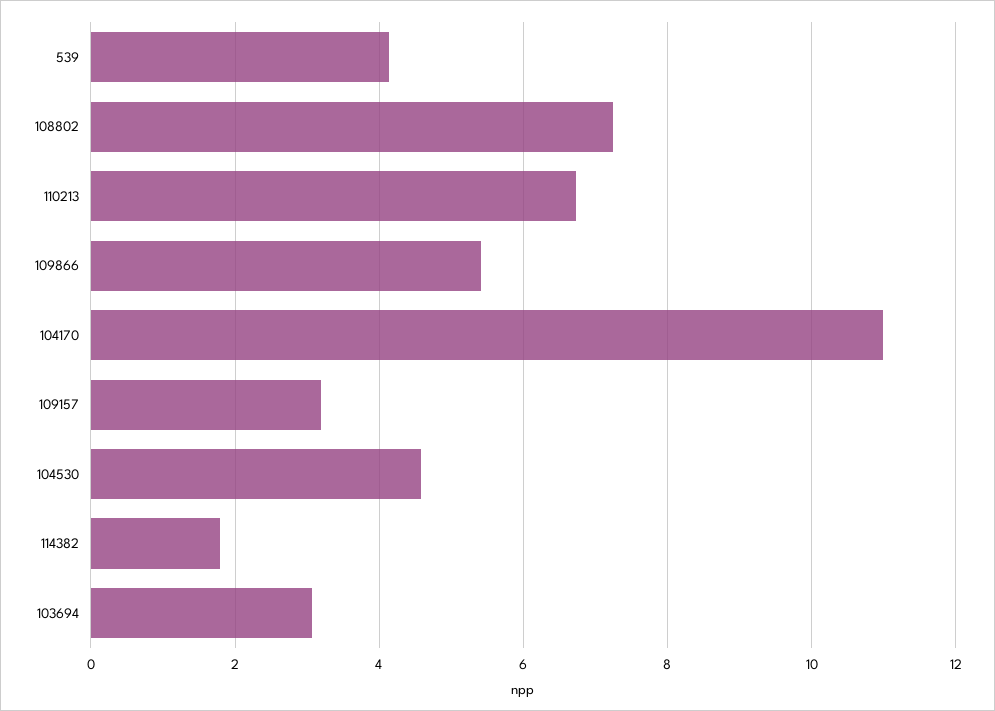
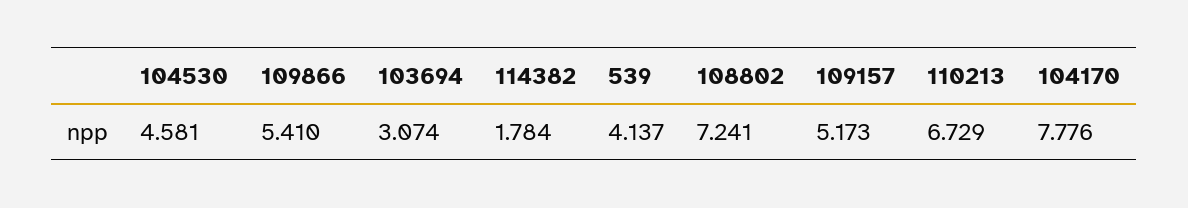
104170: 11 -> 7.776
109157: 3.2 -> 5.173

